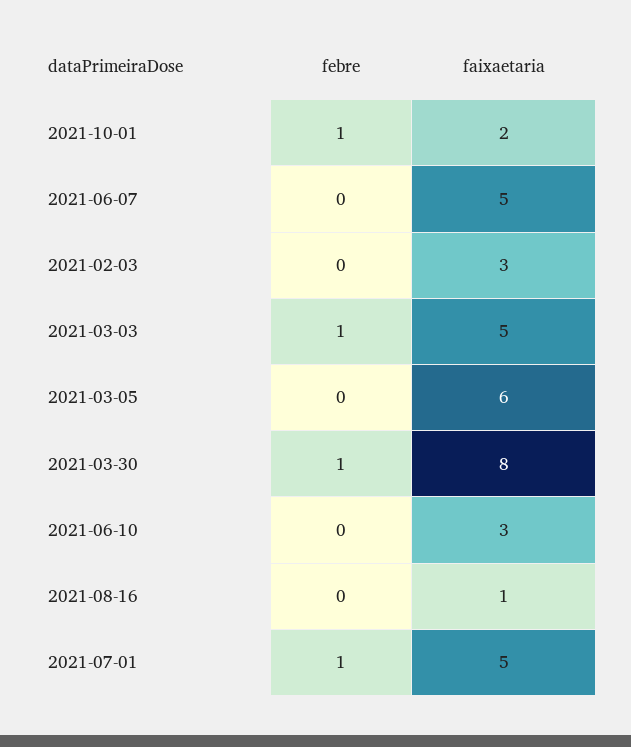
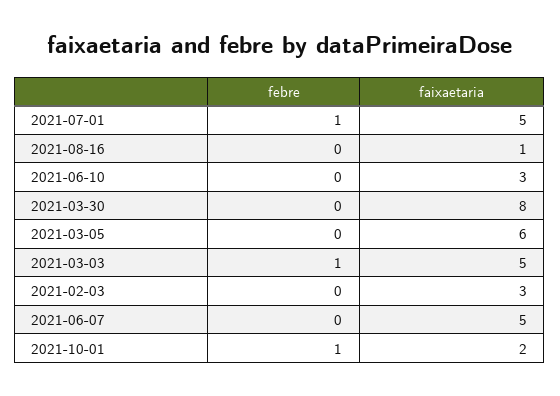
febre, 2021-03-30: 1 -> 0

